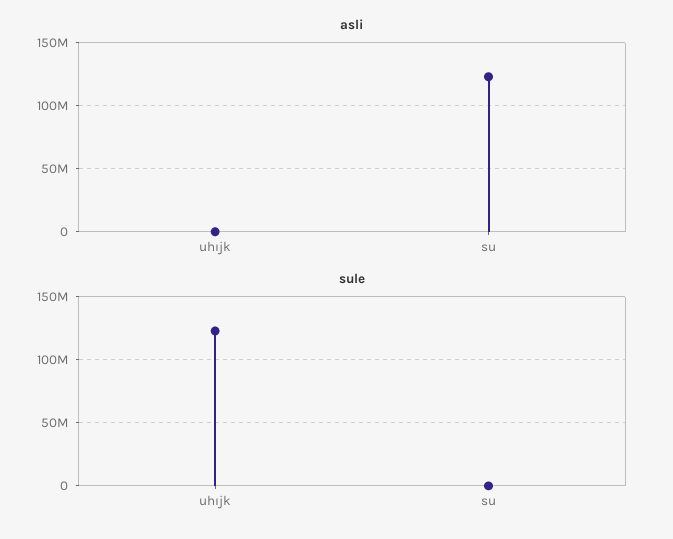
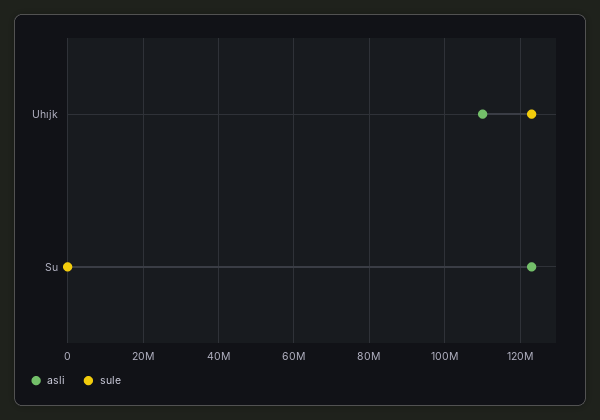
asli, uhıjk: 0 -> 110000000

